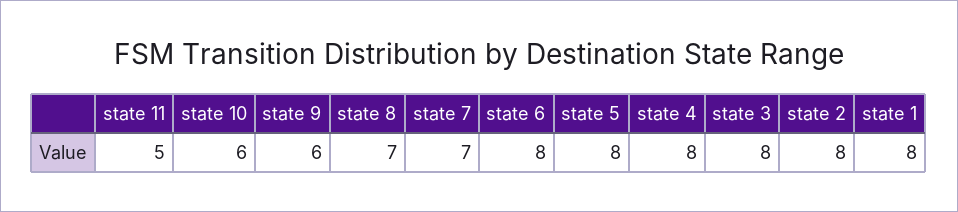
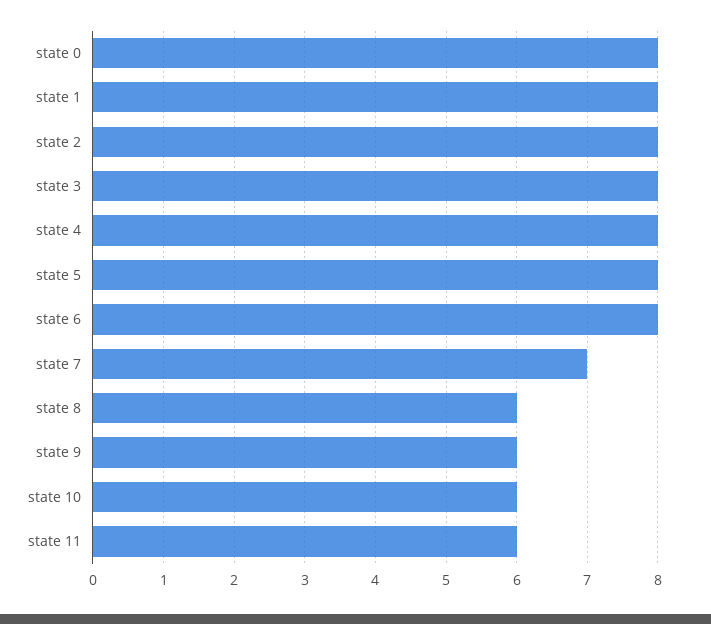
state 11: 5 -> 6
state 8: 7 -> 6
state 0: none -> 8

